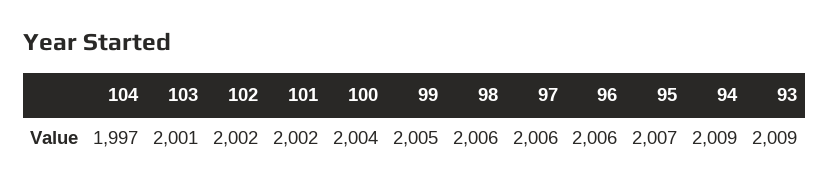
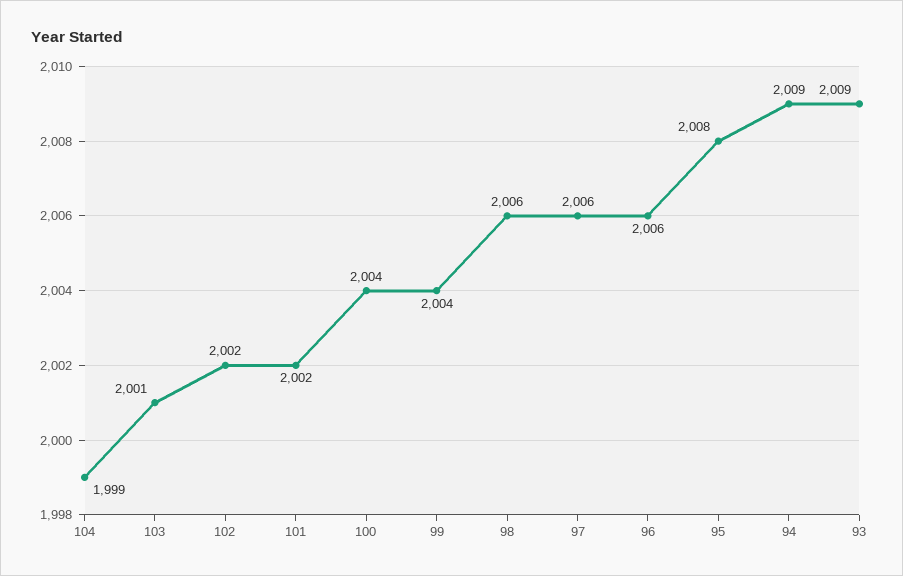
104: 1997 -> 1999
99: 2005 -> 2004
95: 2007 -> 2008

